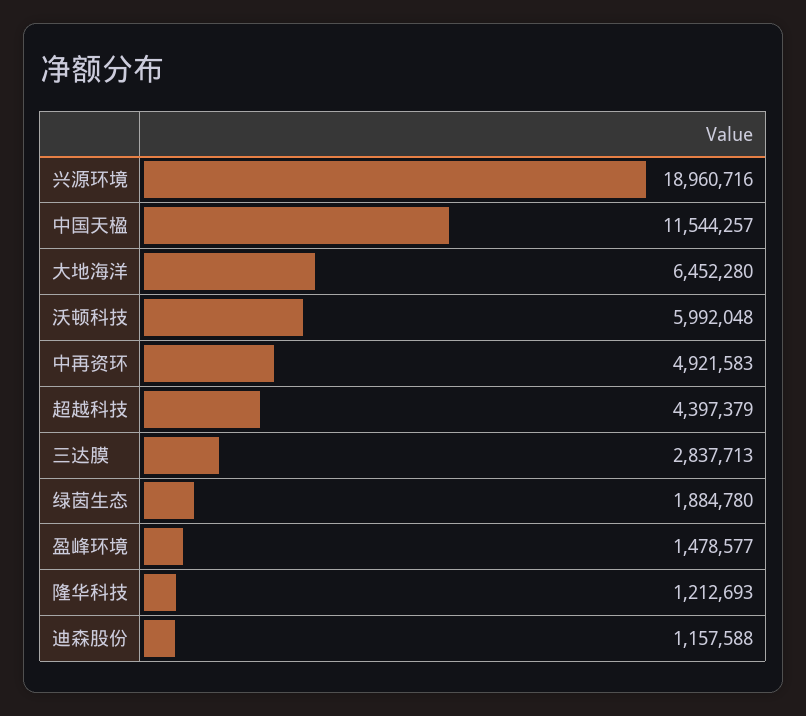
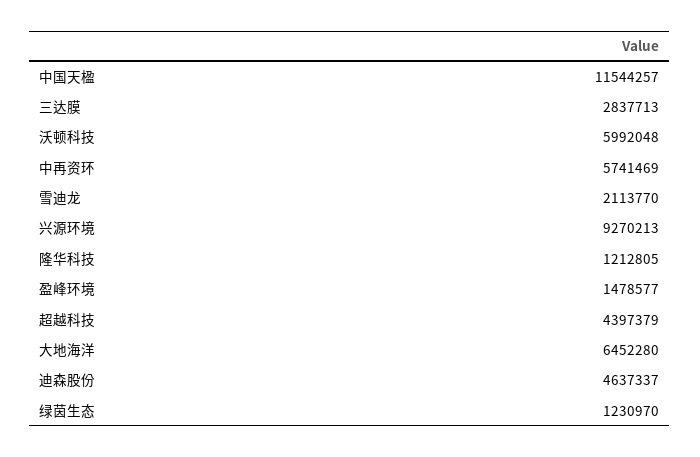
兴源环境: 18960716 -> 9270213
中再资环: 4921583 -> 5741469
绿茵生态: 1884780 -> 1230970
隆华科技: 1212693 -> 1212805
迪森股份: 1157588 -> 4637337
雪迪龙: none -> 2113770

